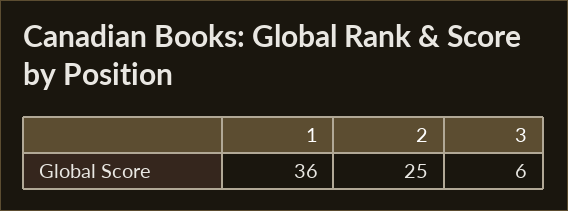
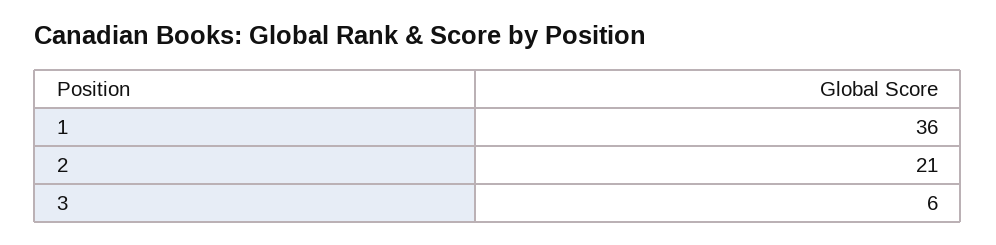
2: 25 -> 21

